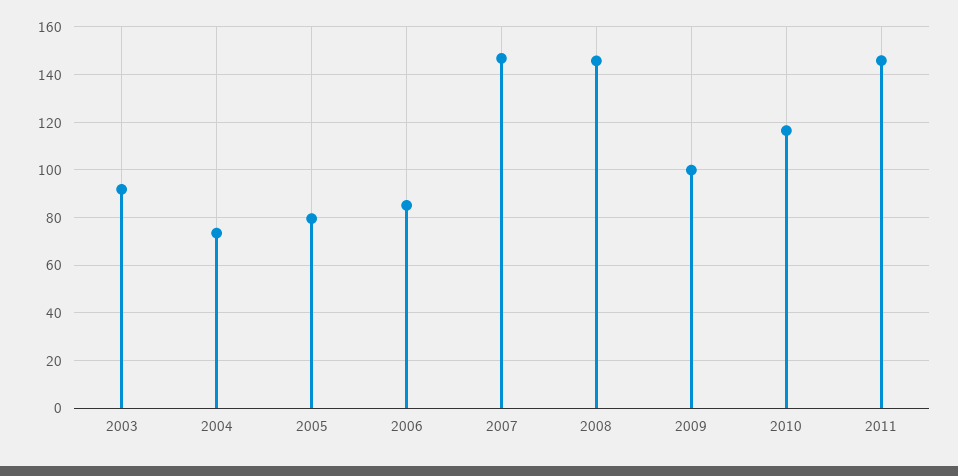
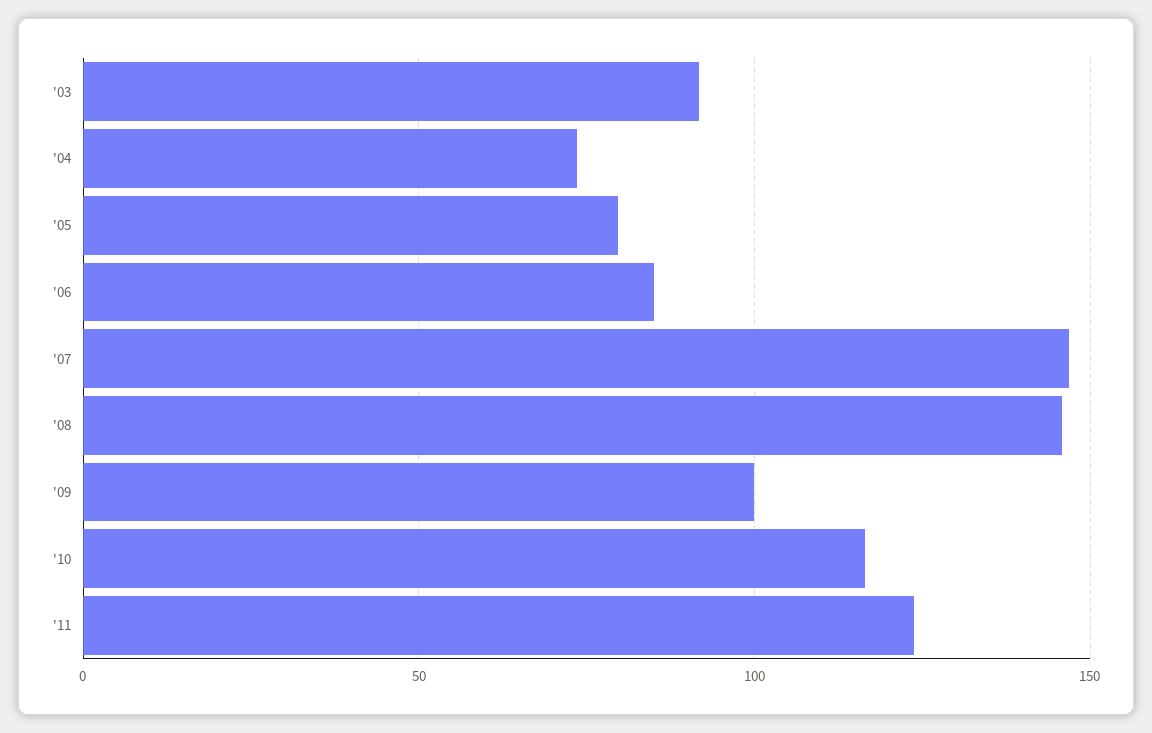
2011: 145 -> 125

